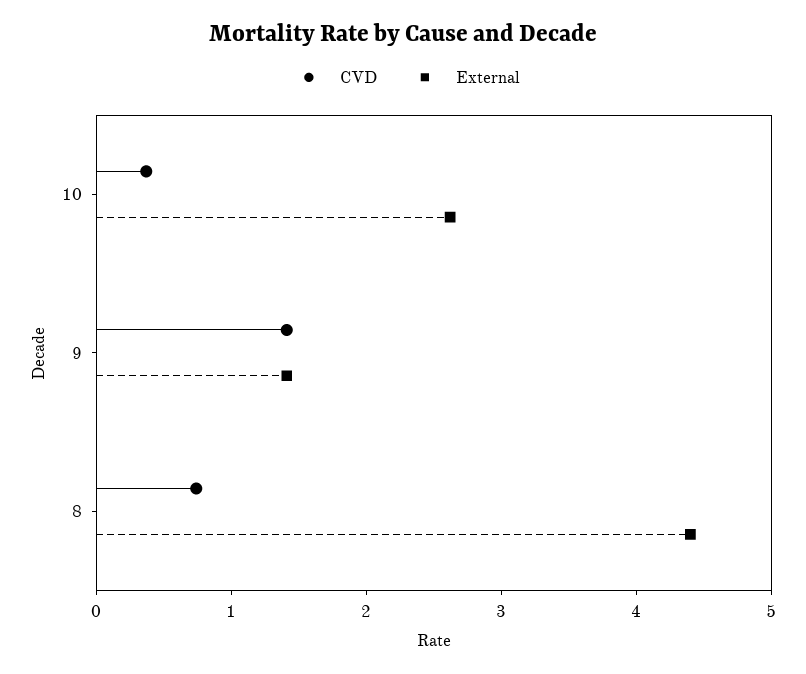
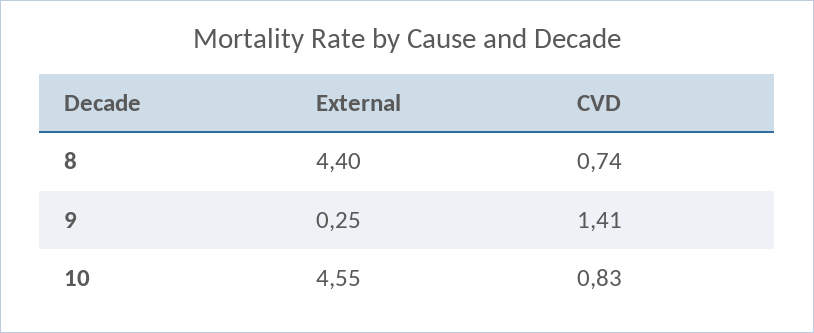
CVD, 10: 0.4 -> 0.83
External, 10: 2.6 -> 4.55
External, 9: 1.4 -> 0.25

